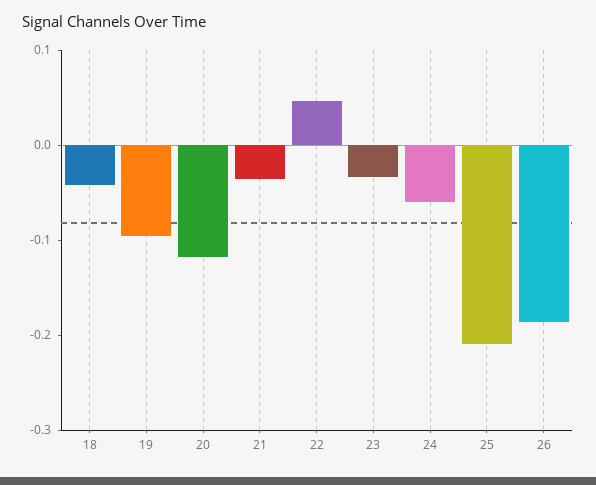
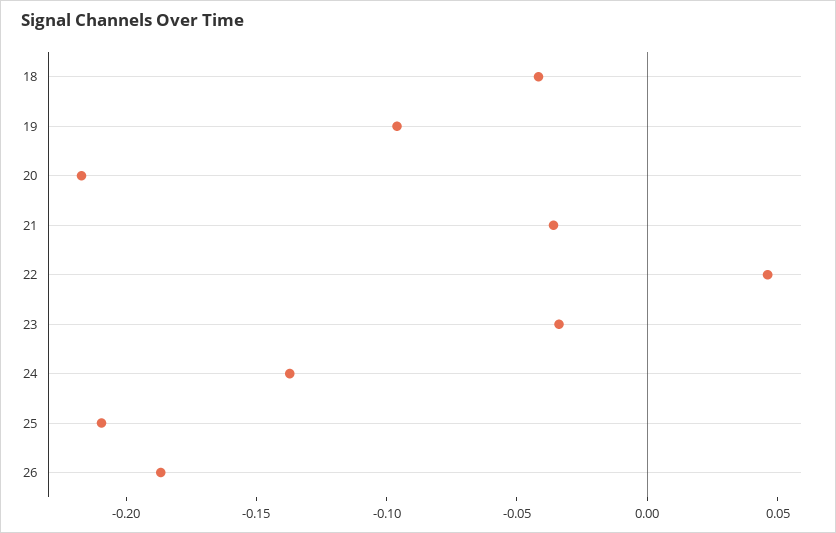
20: -0.12 -> -0.22
24: -0.06 -> -0.14

